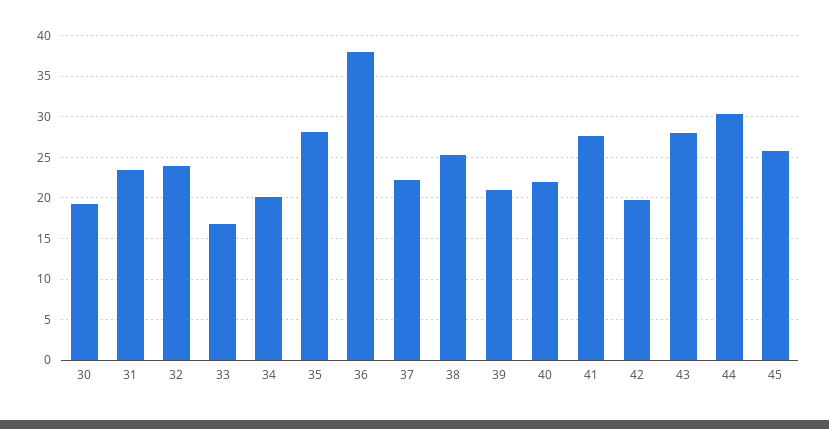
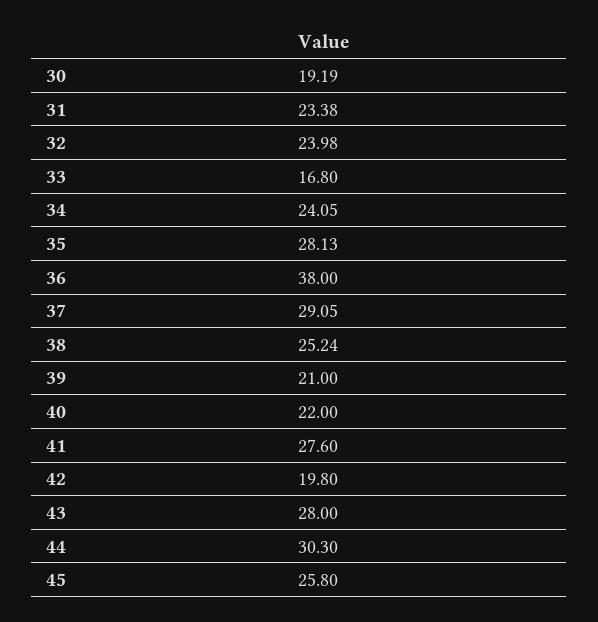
34: 20 -> 24.05
37: 22 -> 29.05

